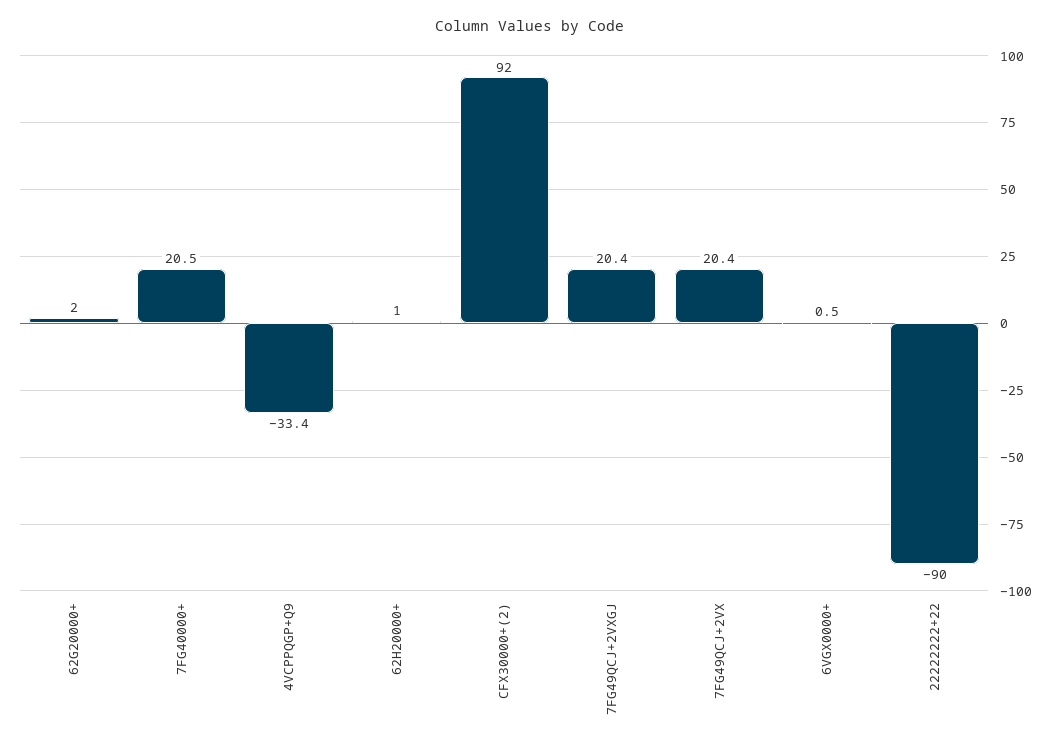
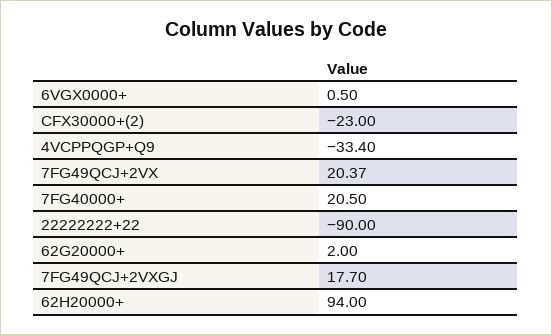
62H20000+: 1 -> 94
CFX30000+(2): 92 -> -23
7FG49QCJ+2VXGJ: 20.4 -> 17.7

